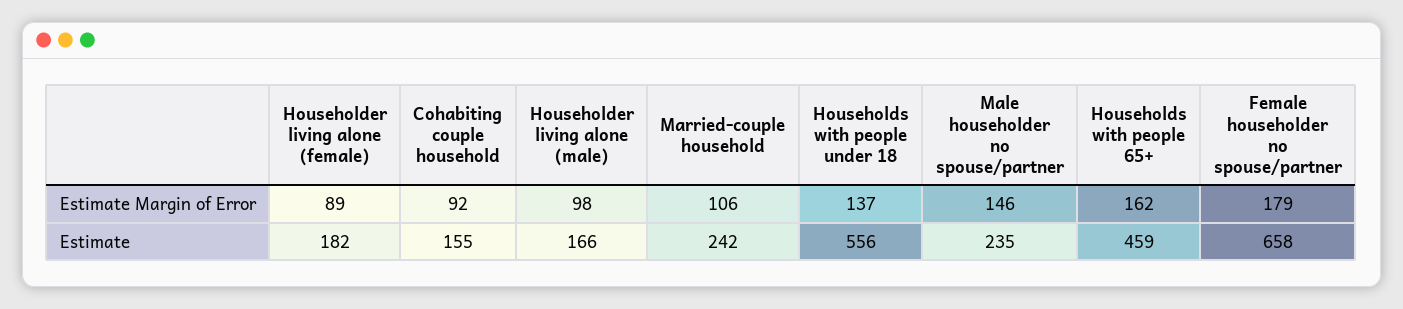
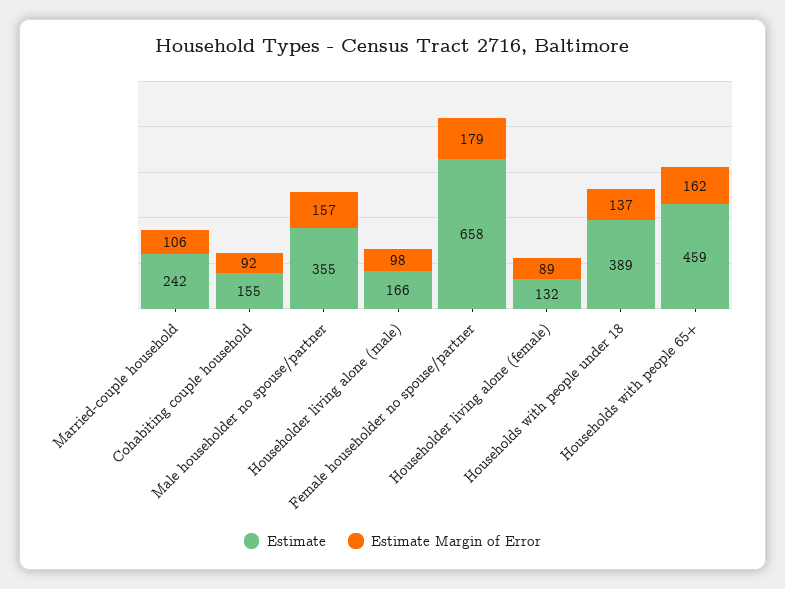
Estimate Margin of Error, Male householder no spouse/partner: 146 -> 157
Estimate, Householder living alone (female): 182 -> 132
Estimate, Households with people under 18: 556 -> 389
Estimate, Male householder no spouse/partner: 235 -> 355

